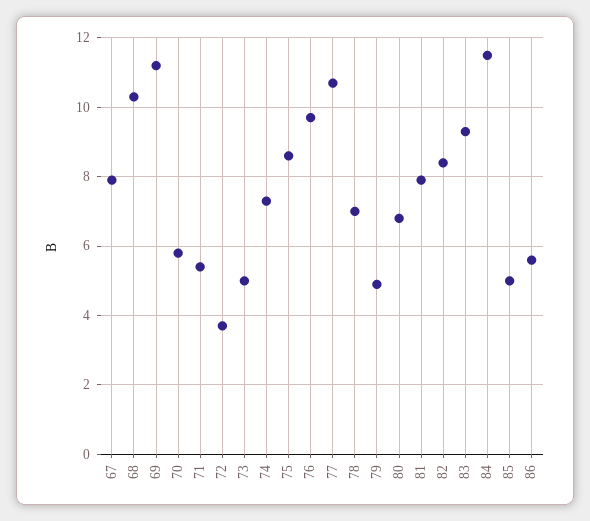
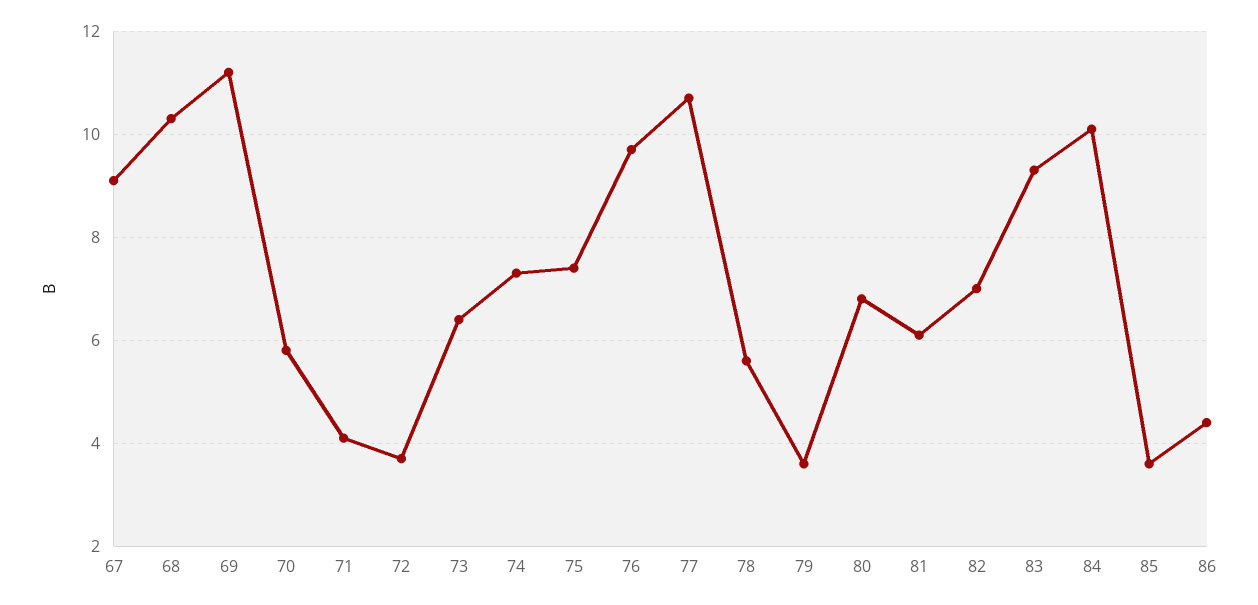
67: 8 -> 9
71: 5.5 -> 4
73: 5 -> 6.5
75: 8.5 -> 7.5
78: 7 -> 5.5
79: 5 -> 3.5
81: 8 -> 6
82: 8.5 -> 7
84: 11.5 -> 10
85: 5 -> 3.5
86: 5.5 -> 4.5

